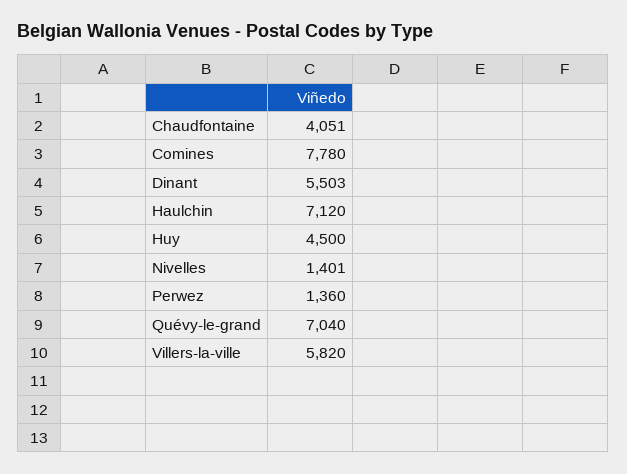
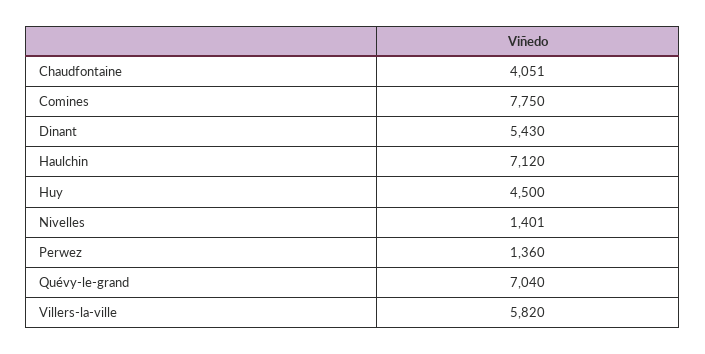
Comines: 7780 -> 7750
Dinant: 5503 -> 5430

